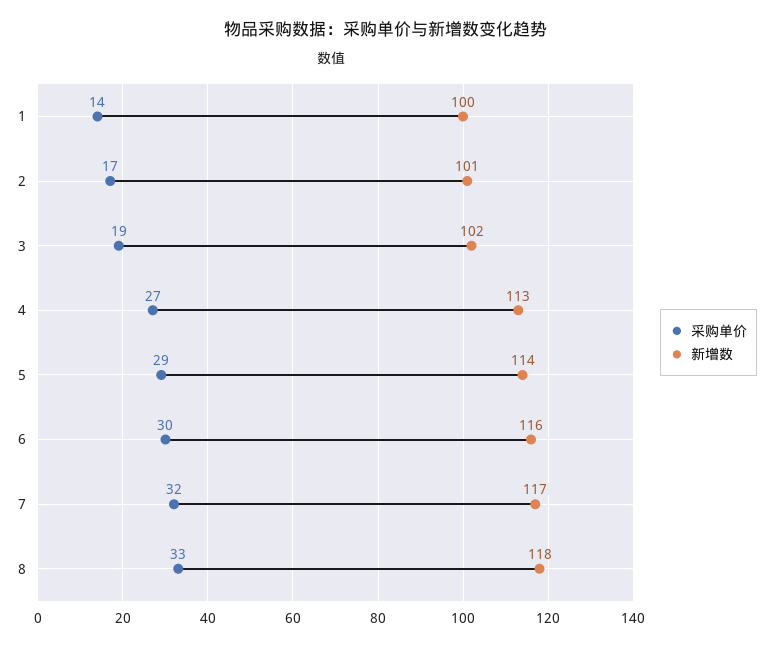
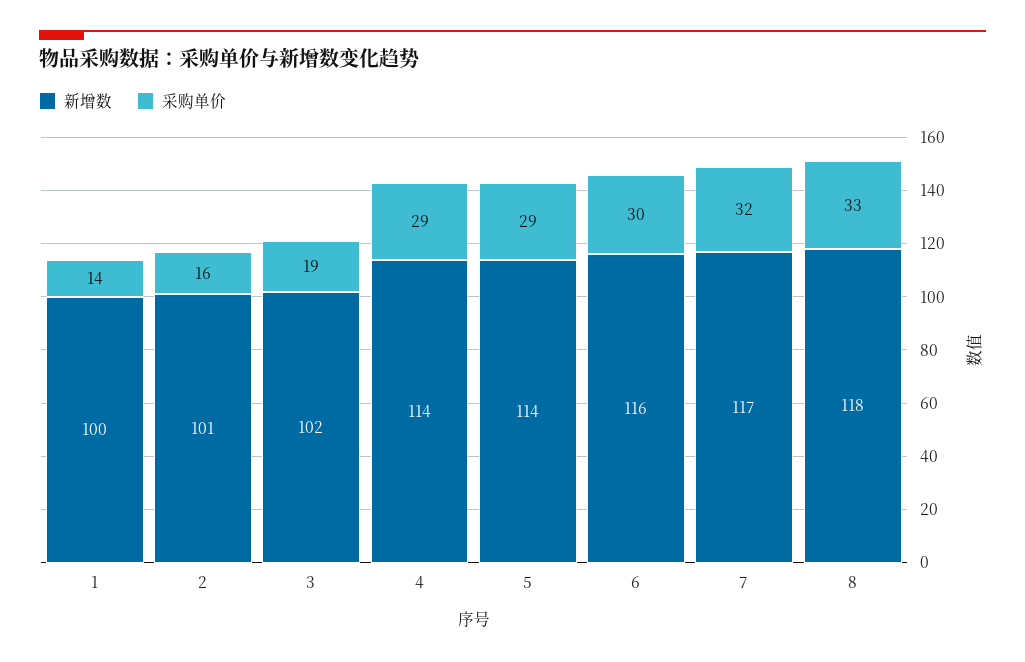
采购单价, 2: 17 -> 16
采购单价, 4: 27 -> 29
新增数, 4: 113 -> 114

